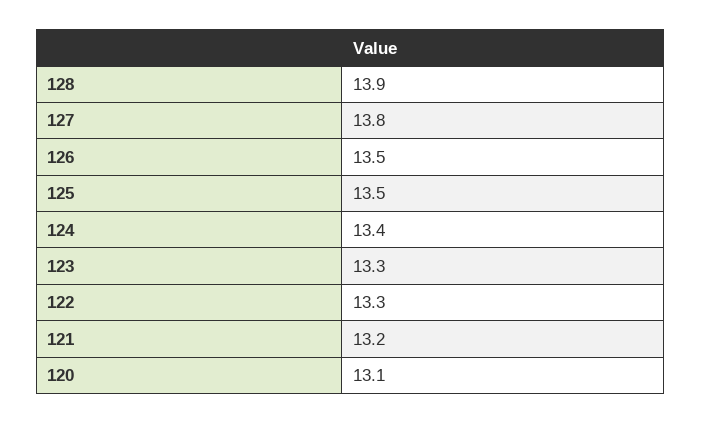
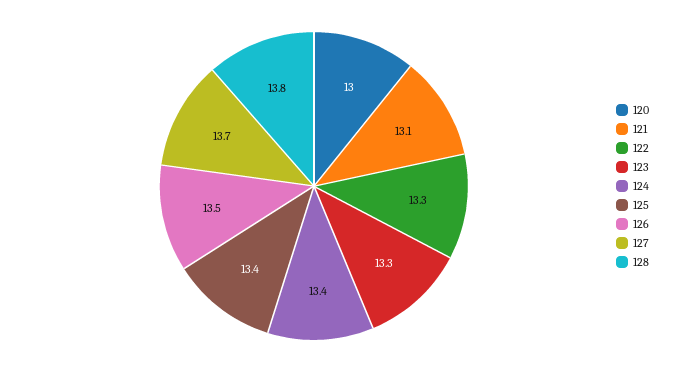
128: 13.9 -> 13.8
127: 13.8 -> 13.7
125: 13.5 -> 13.4
121: 13.2 -> 13.1
120: 13.1 -> 13

